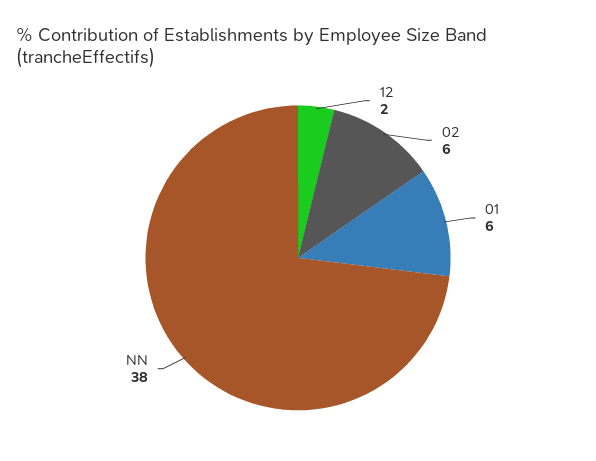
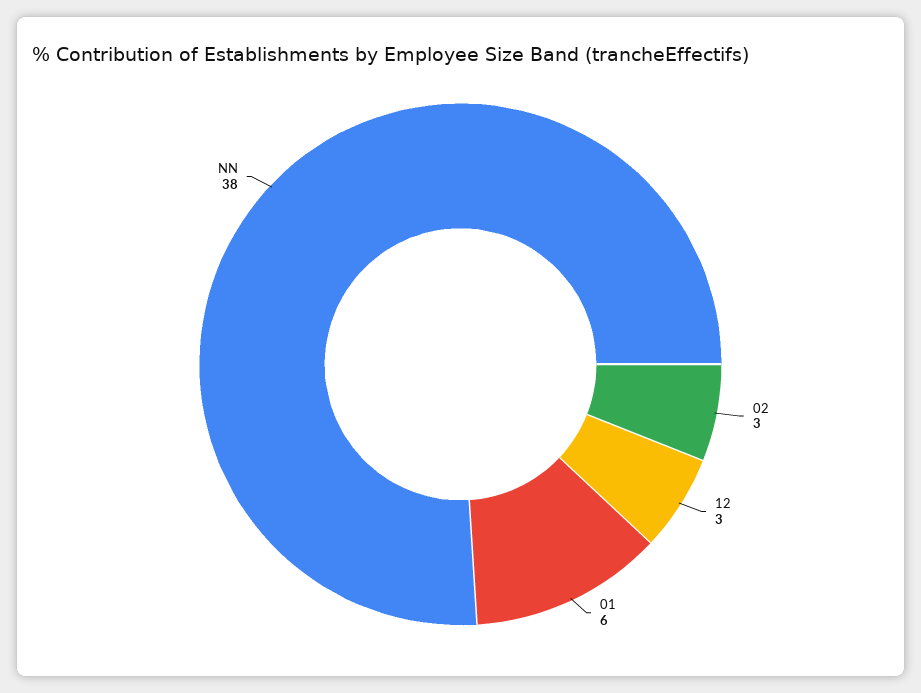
12: 2 -> 3
02: 6 -> 3

